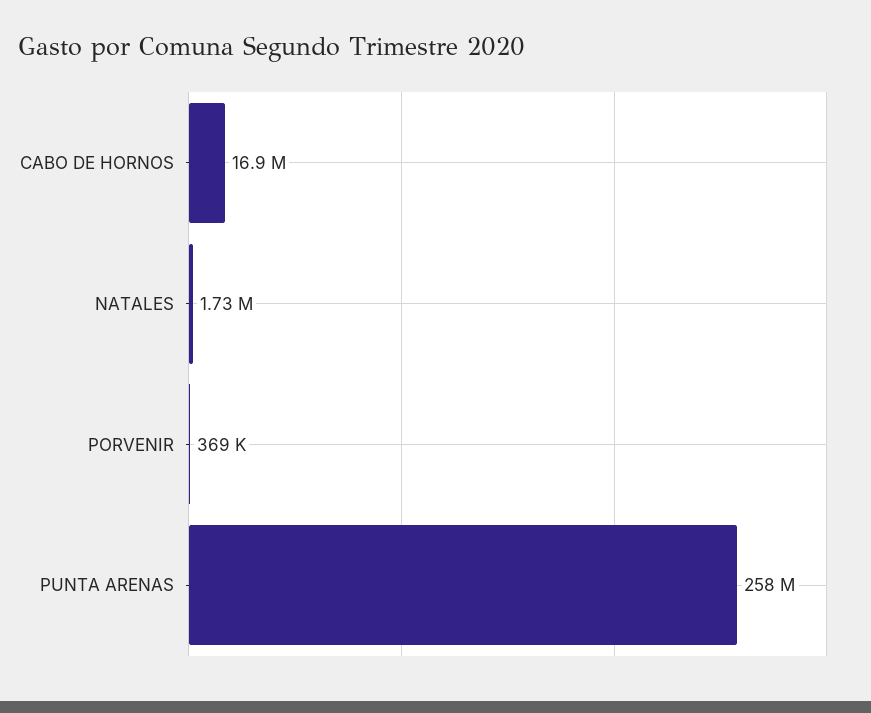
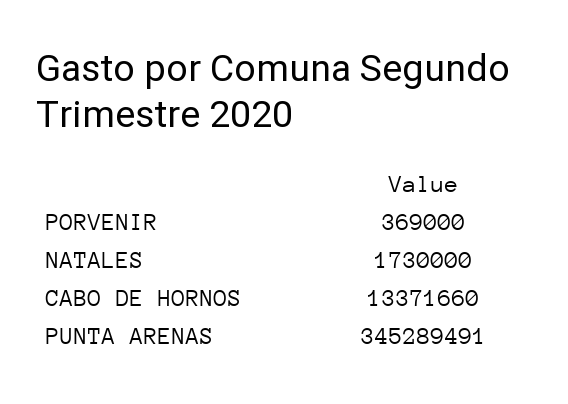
CABO DE HORNOS: 16900000 -> 13371660
PUNTA ARENAS: 258000000 -> 345289491

